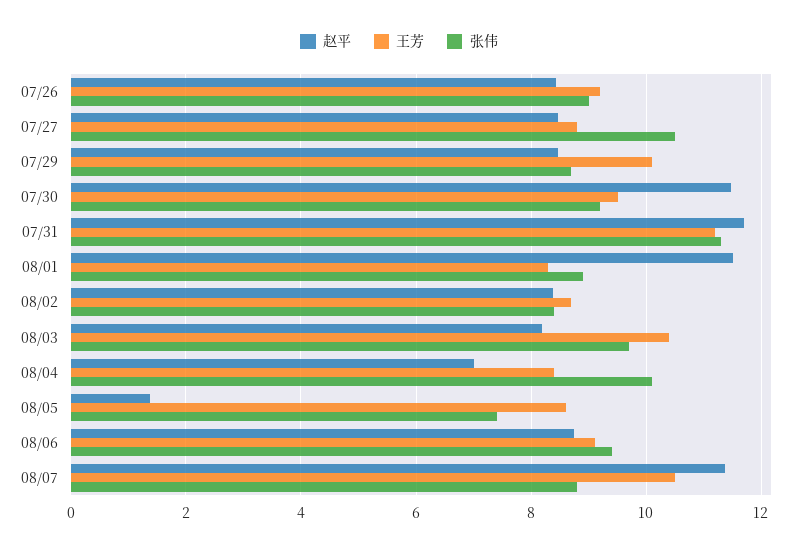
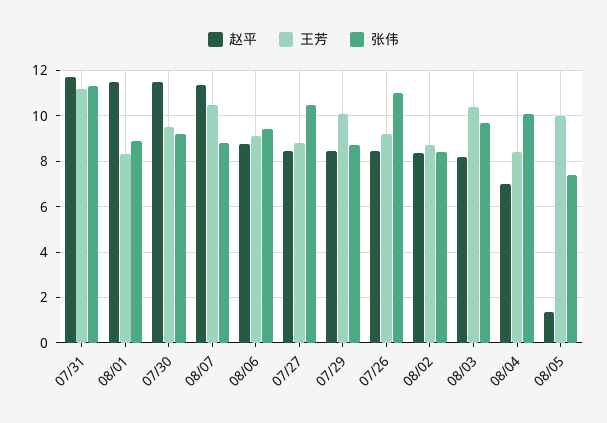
张伟, 07/26: 9 -> 11
王芳, 08/05: 8.6 -> 10

